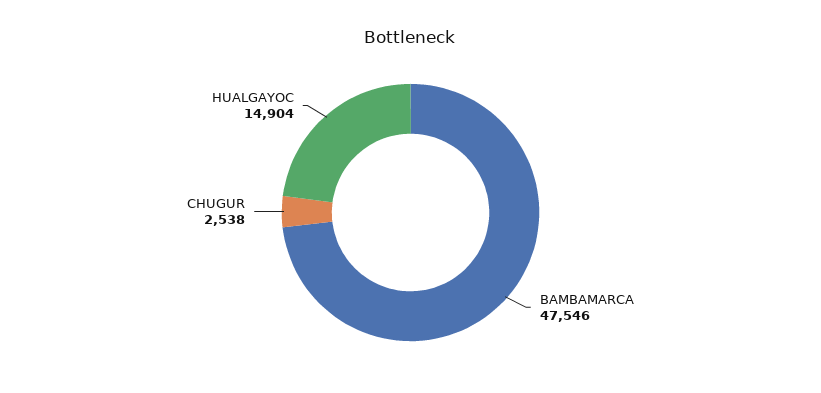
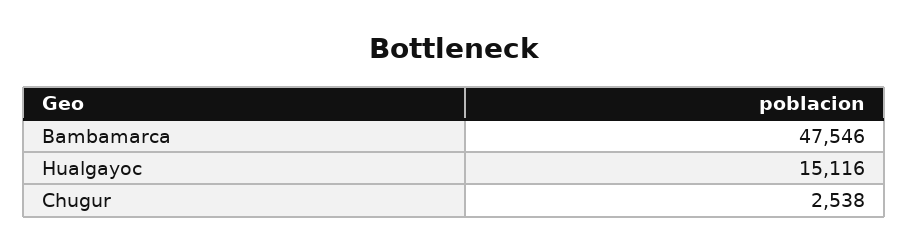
HUALGAYOC: 14904 -> 15116

